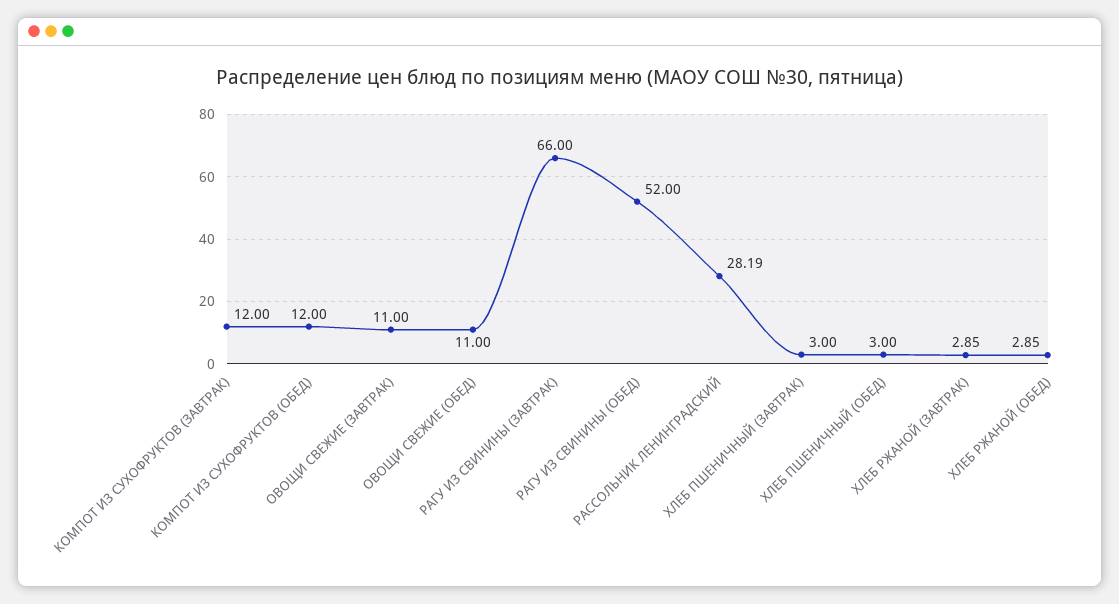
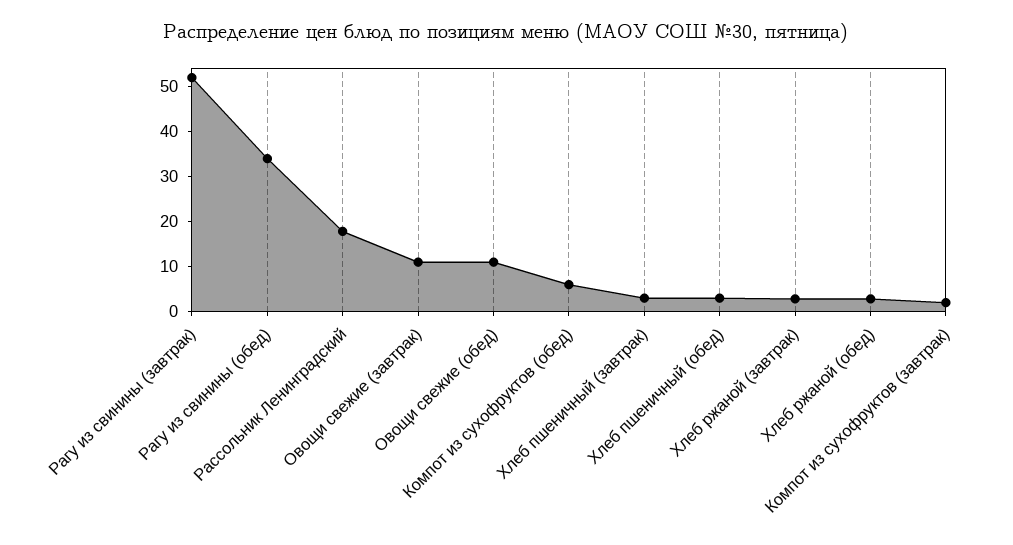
КОМПОТ ИЗ СУХОФРУКТОВ (ЗАВТРАК): 12 -> 2
КОМПОТ ИЗ СУХОФРУКТОВ (ОБЕД): 12 -> 6
РАГУ ИЗ СВИНИНЫ (ЗАВТРАК): 66 -> 52
РАГУ ИЗ СВИНИНЫ (ОБЕД): 52 -> 34
РАССОЛЬНИК ЛЕНИНГРАДСКИЙ: 28.19 -> 18

